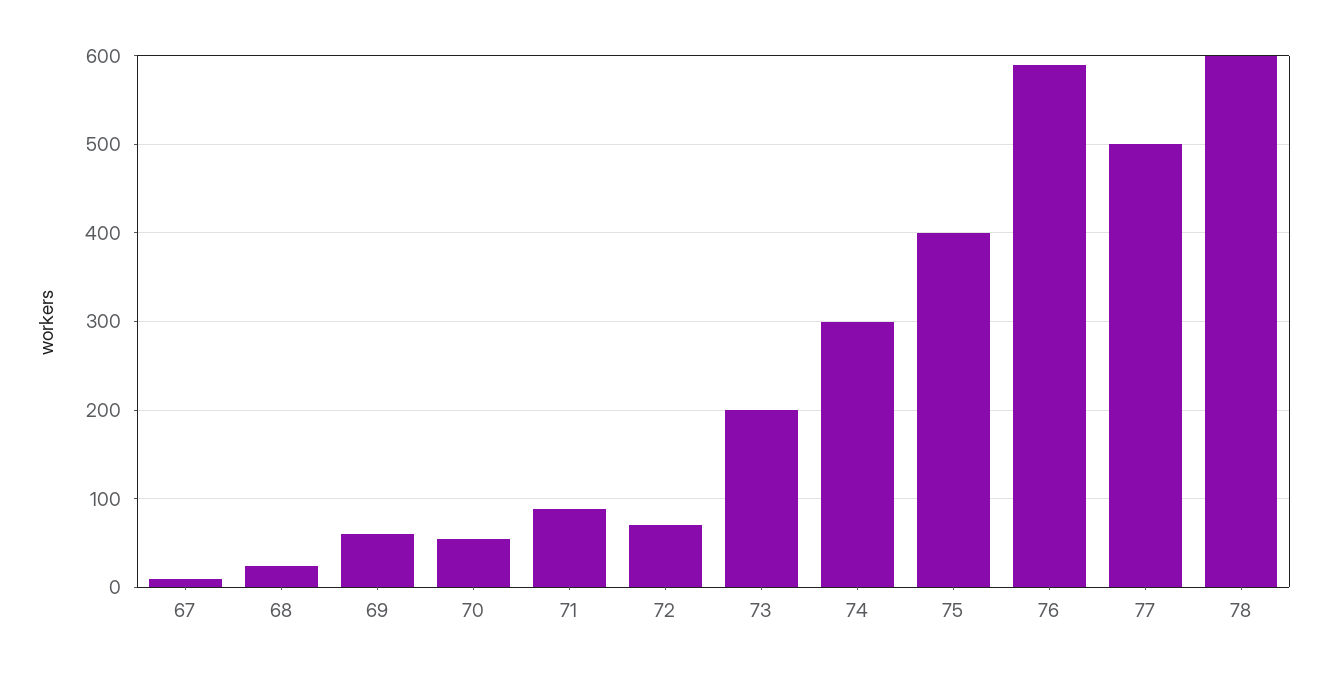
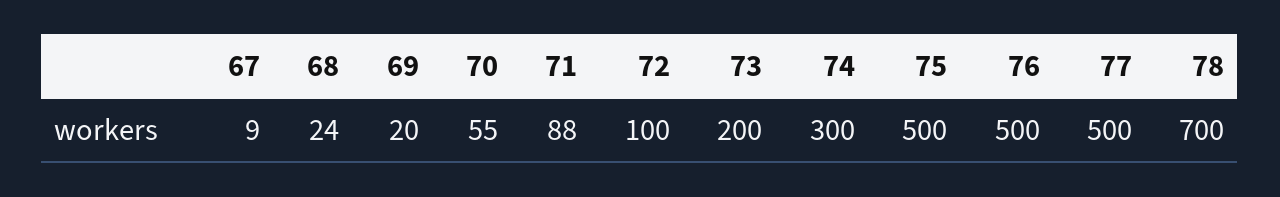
69: 60 -> 20
72: 70 -> 100
75: 400 -> 500
76: 590 -> 500
78: 600 -> 700

